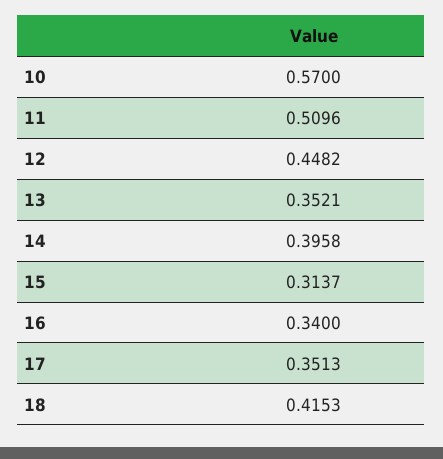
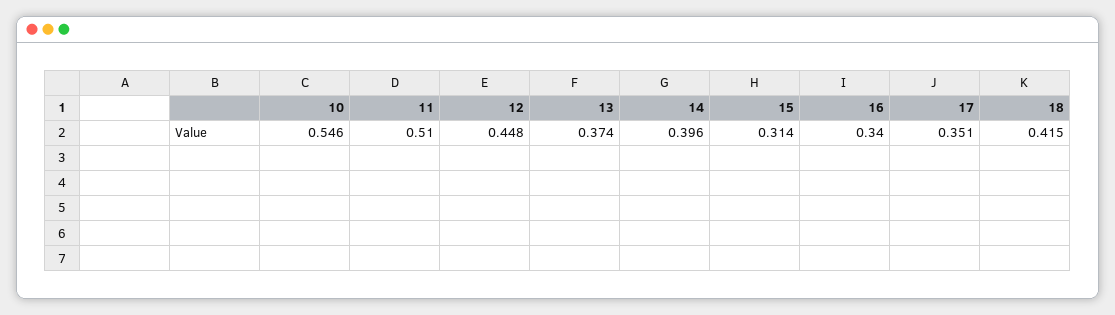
10: 0.57 -> 0.546
13: 0.3521 -> 0.374

